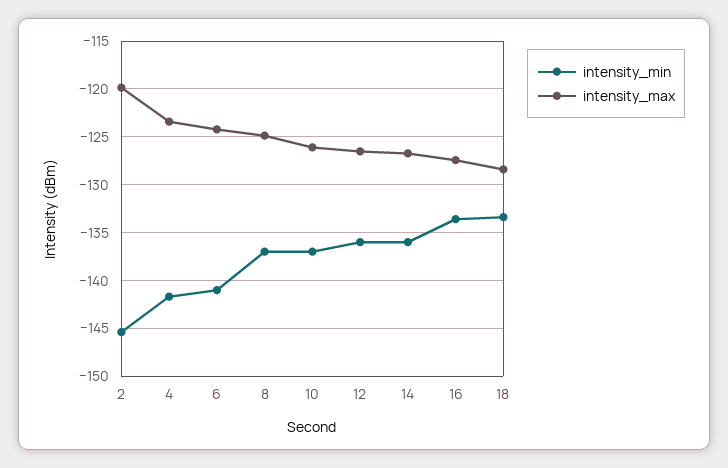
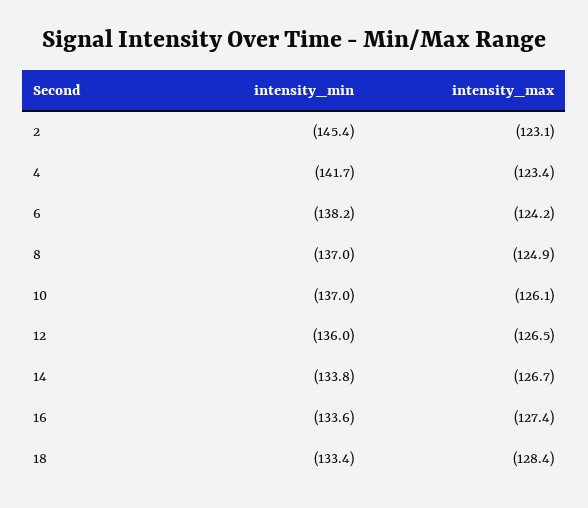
intensity_max, 2: -120 -> -123.1
intensity_min, 6: -141 -> -138.2
intensity_min, 14: -136 -> -133.8

